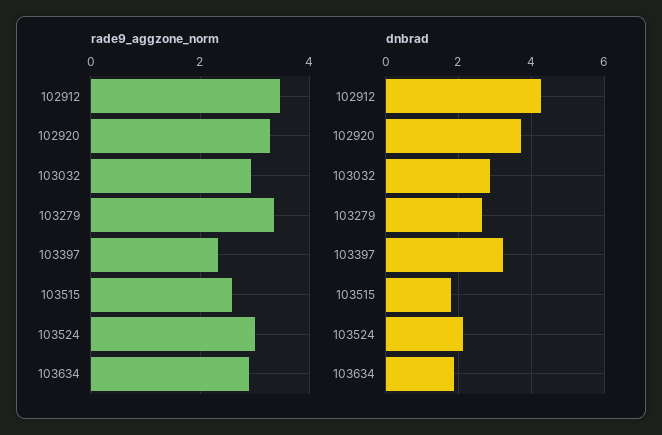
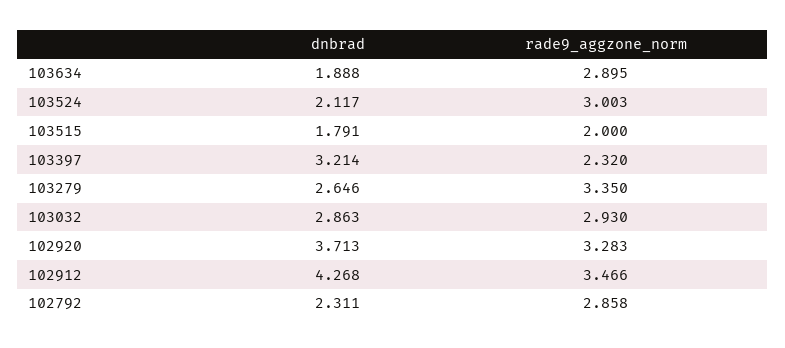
rade9_aggzone_norm, 103515: 2.6 -> 2
dnbrad, 102792: none -> 2.311
rade9_aggzone_norm, 102792: none -> 2.858

